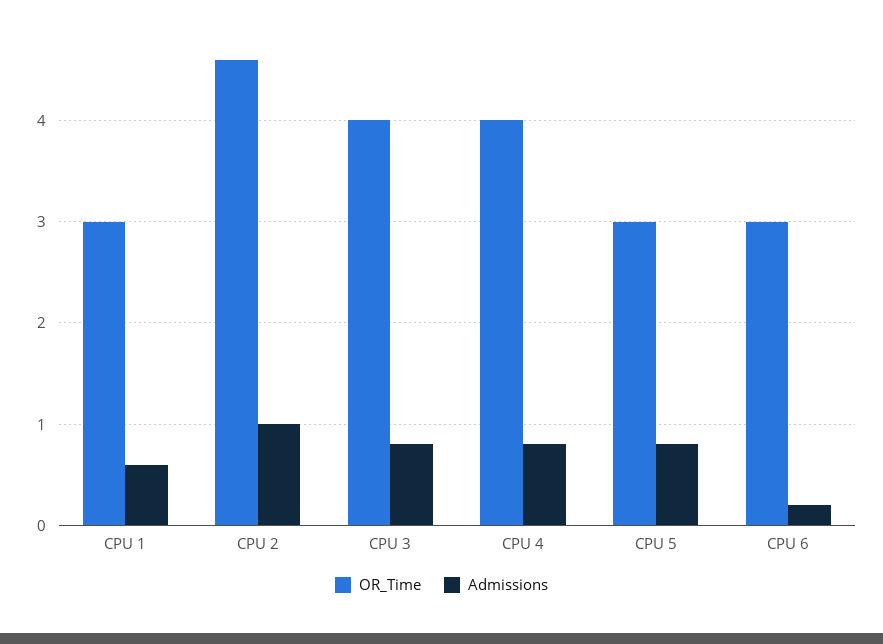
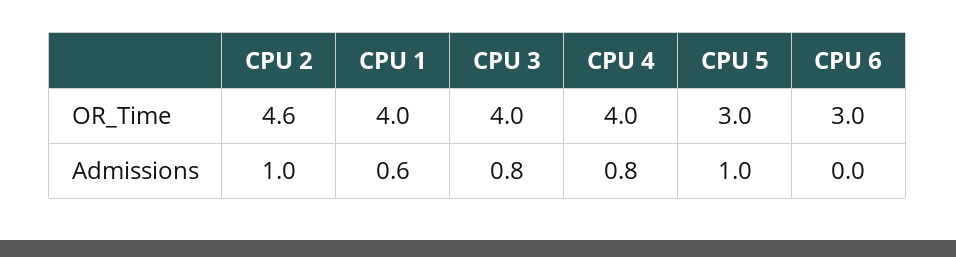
OR_Time, CPU 1: 3 -> 4
Admissions, CPU 5: 0.8 -> 1
Admissions, CPU 6: 0.2 -> 0

